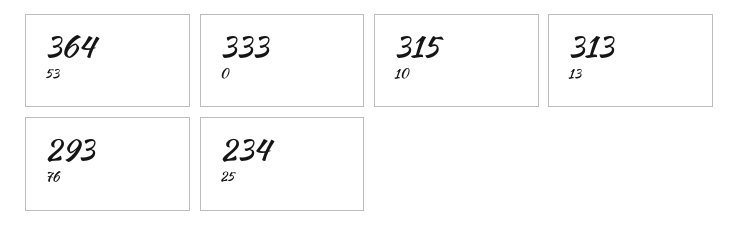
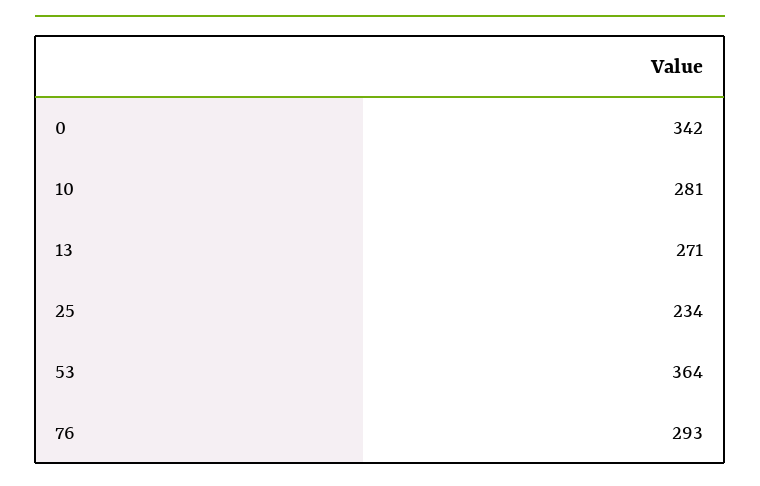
0: 333 -> 342
10: 315 -> 281
13: 313 -> 271

